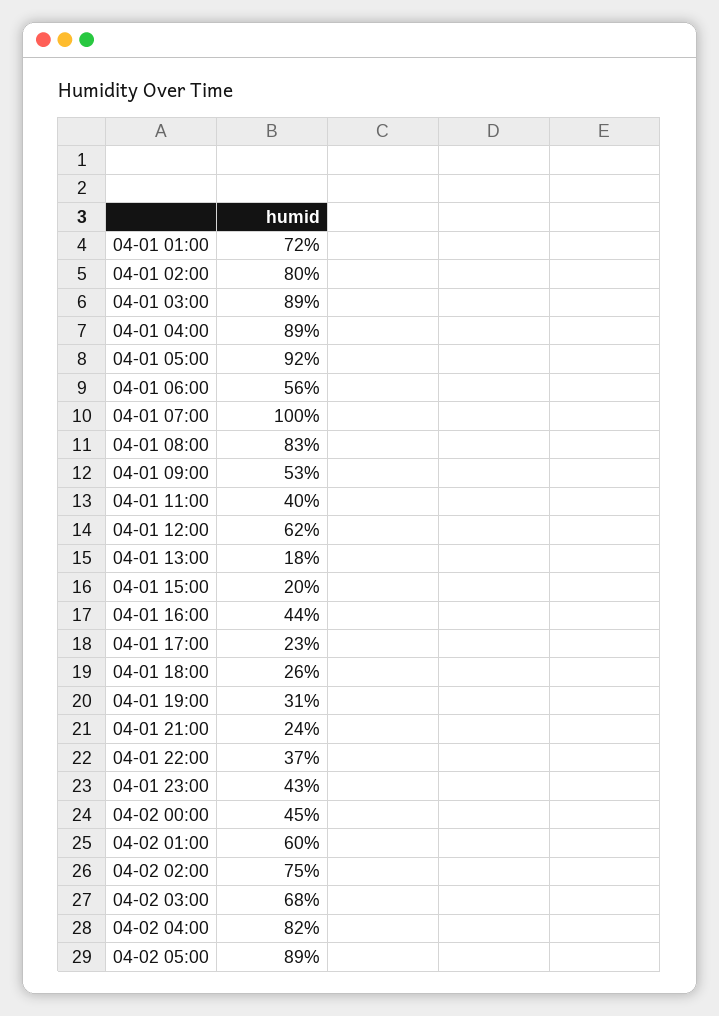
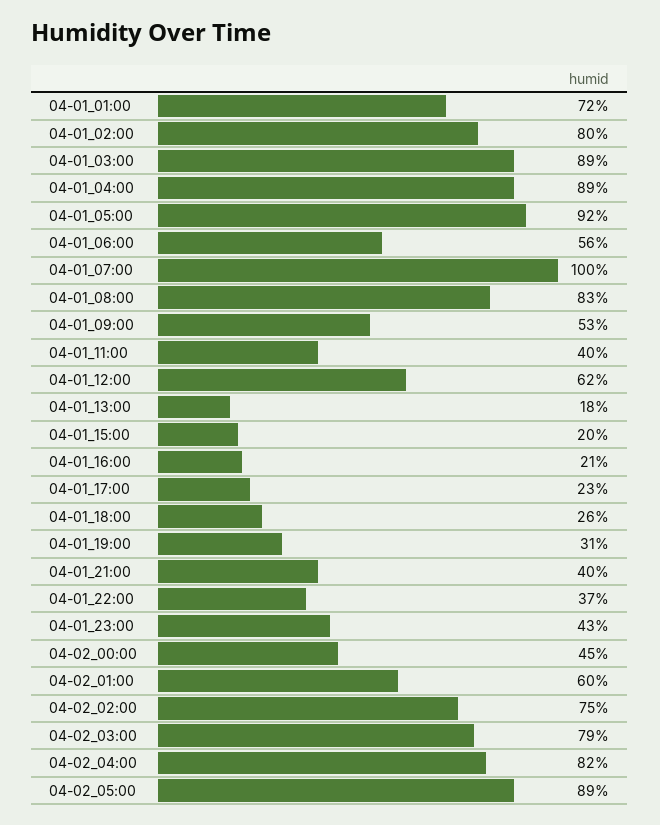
04-01 16:00: 44 -> 21
04-01 21:00: 24 -> 40
04-02 03:00: 68 -> 79

